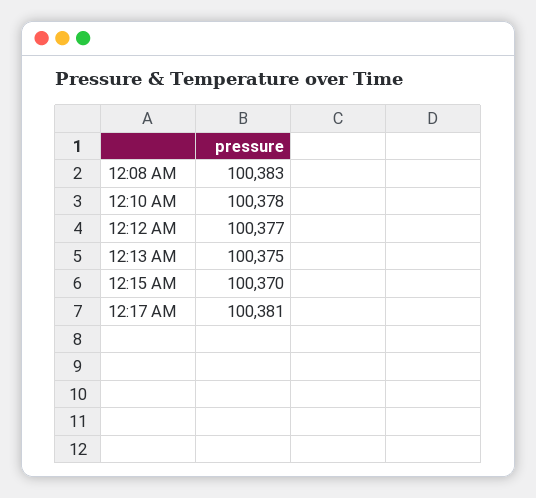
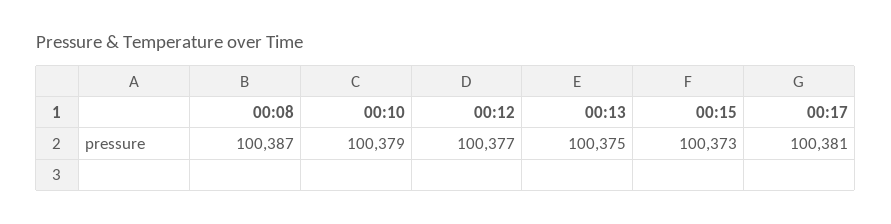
12:08 AM: 100383 -> 100387
12:10 AM: 100378 -> 100379
12:15 AM: 100370 -> 100373

